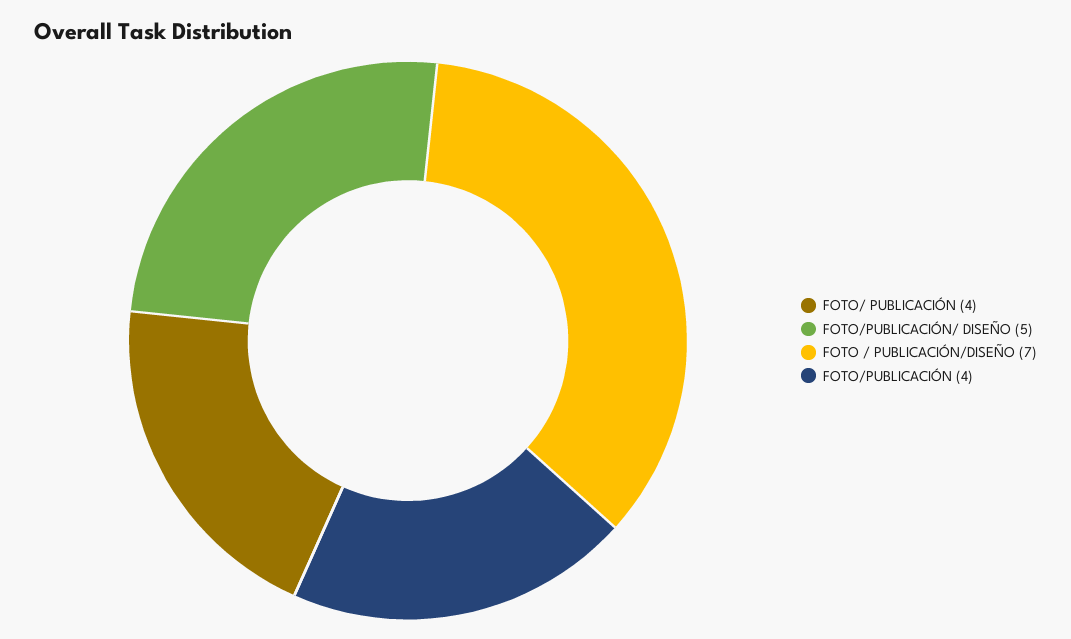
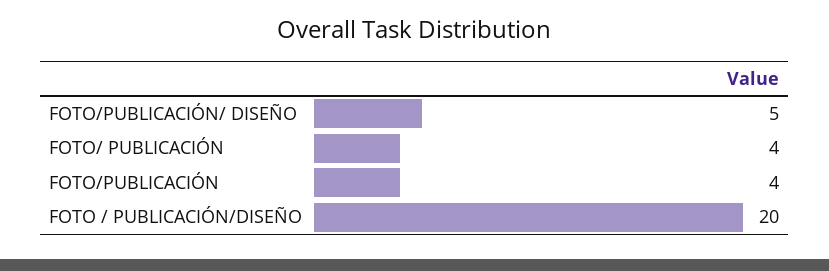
FOTO / PUBLICACIÓN/DISEÑO: 7 -> 20

